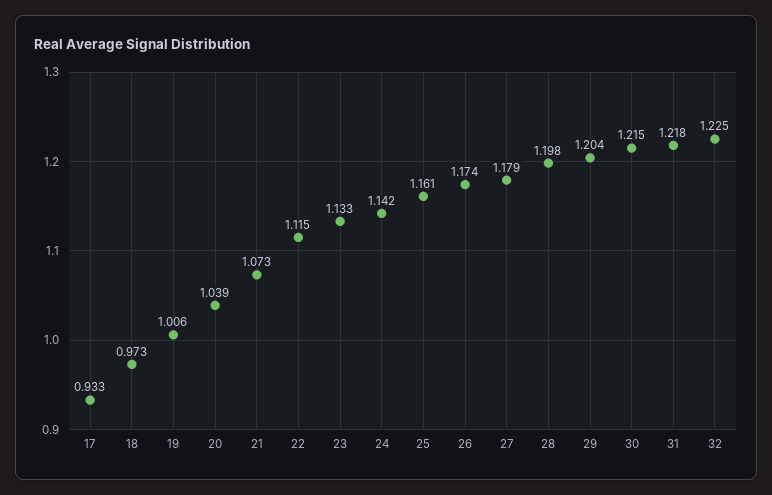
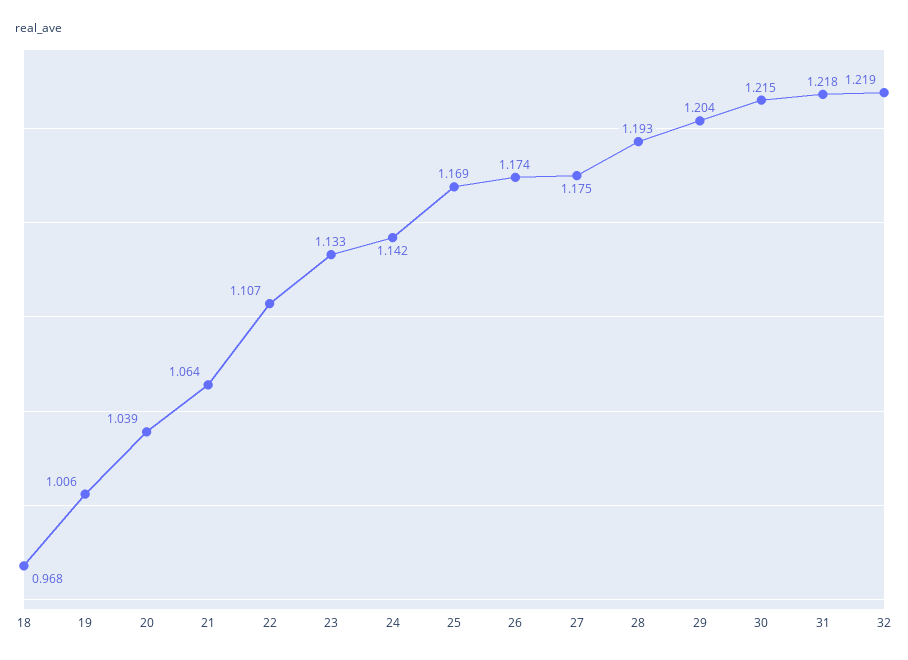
17: 0.933 -> none
18: 0.973 -> 0.968
21: 1.073 -> 1.064
22: 1.115 -> 1.107
25: 1.161 -> 1.169
27: 1.179 -> 1.175
28: 1.198 -> 1.193
32: 1.225 -> 1.219

